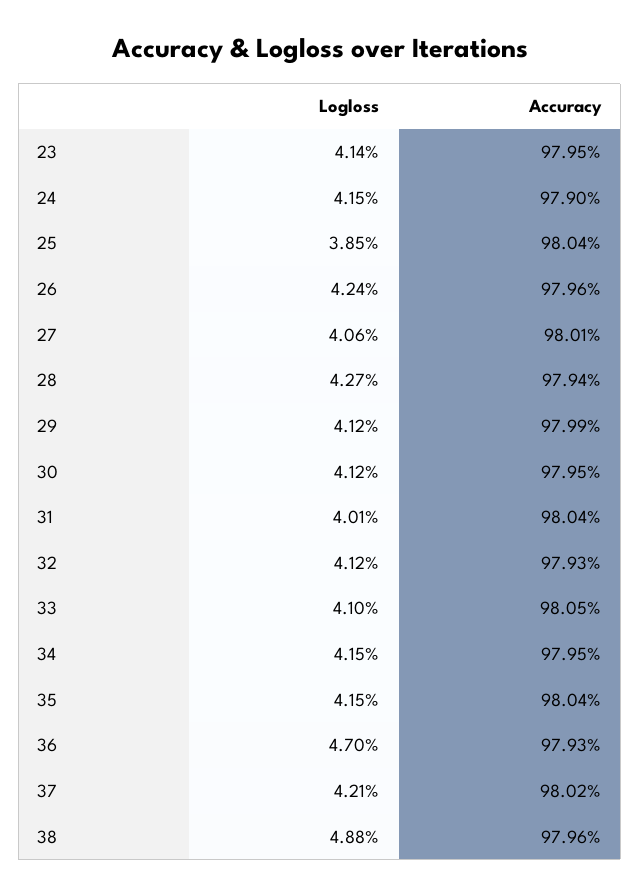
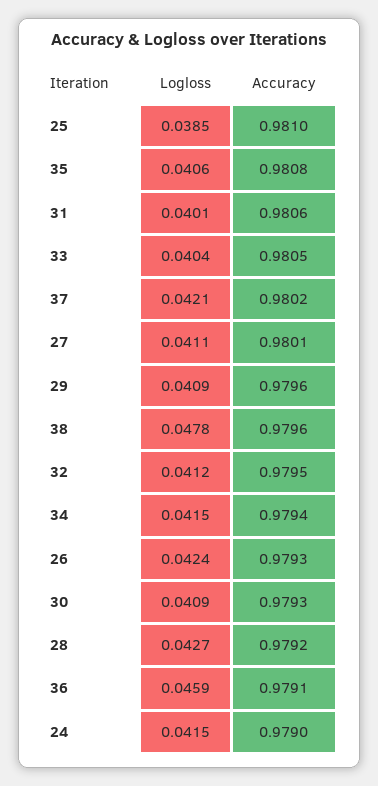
Logloss, 23: 0.0414 -> none
Accuracy, 23: 0.9795 -> none
Accuracy, 25: 0.9804 -> 0.981
Accuracy, 26: 0.9796 -> 0.9793
Logloss, 27: 0.0406 -> 0.0411
Accuracy, 28: 0.9794 -> 0.9792
Logloss, 29: 0.0412 -> 0.0409
Accuracy, 29: 0.9799 -> 0.9796
Logloss, 30: 0.0412 -> 0.0409
Accuracy, 30: 0.9795 -> 0.9793
Accuracy, 31: 0.9804 -> 0.9806
Accuracy, 32: 0.9793 -> 0.9795
Logloss, 33: 0.041 -> 0.0404
Accuracy, 34: 0.9795 -> 0.9794
Logloss, 35: 0.0415 -> 0.0406
Accuracy, 35: 0.9804 -> 0.9808
Logloss, 36: 0.047 -> 0.0459
Accuracy, 36: 0.9793 -> 0.9791
Logloss, 38: 0.0488 -> 0.0478

